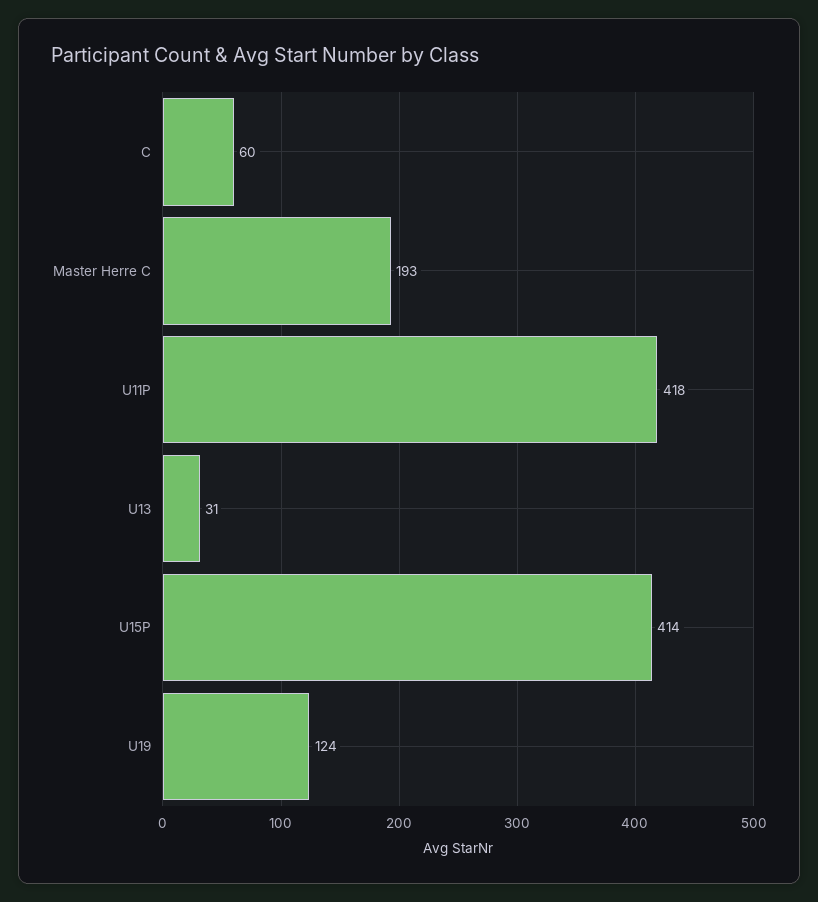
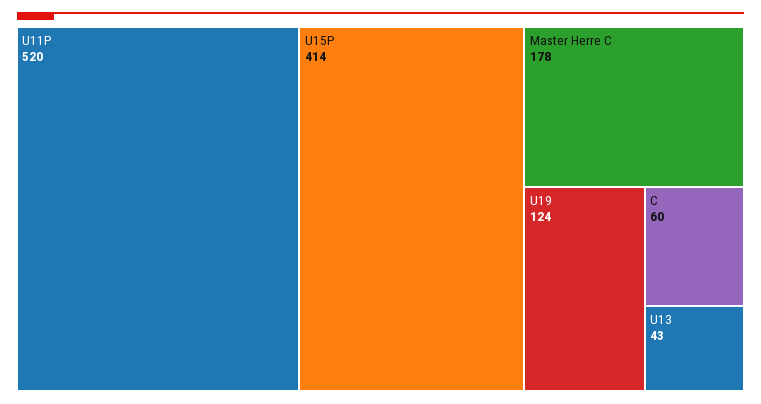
Master Herre C: 193 -> 178
U11P: 418 -> 520
U13: 31 -> 43

